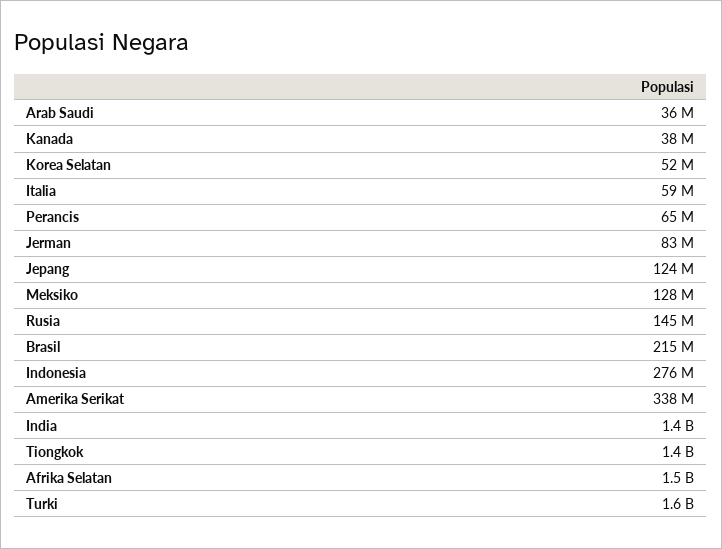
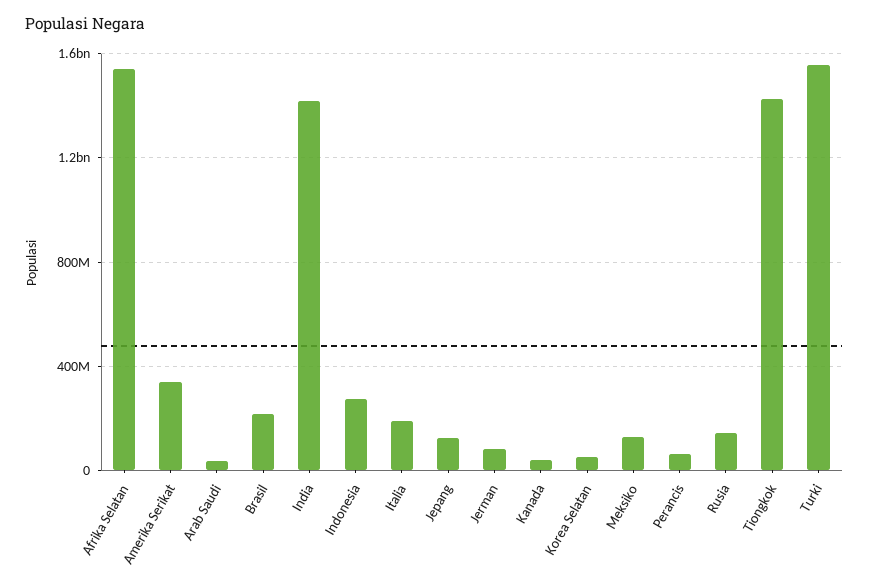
Italia: 59000000 -> 200000000

